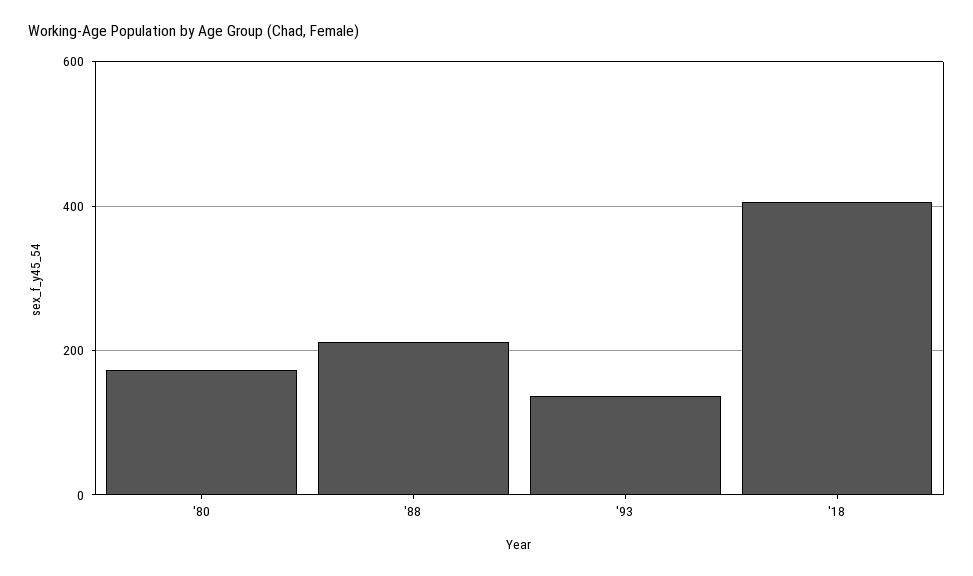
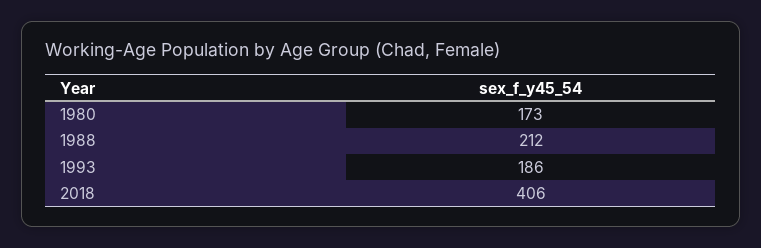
'93: 140 -> 186

